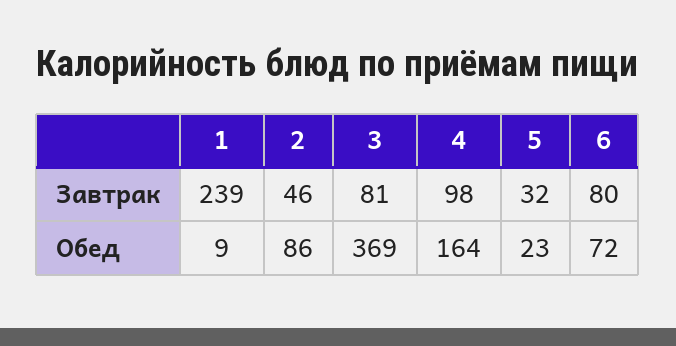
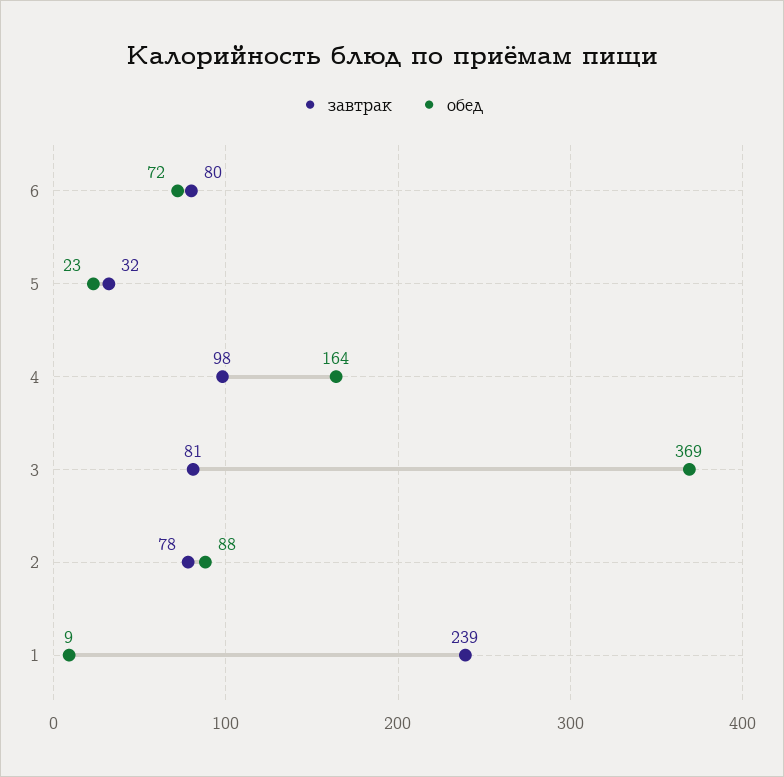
Завтрак, 2: 46 -> 78
Обед, 2: 86 -> 88

